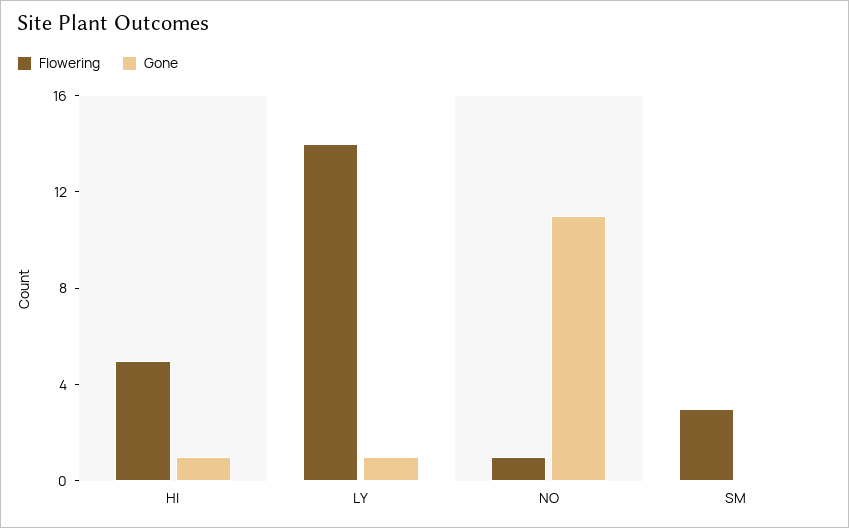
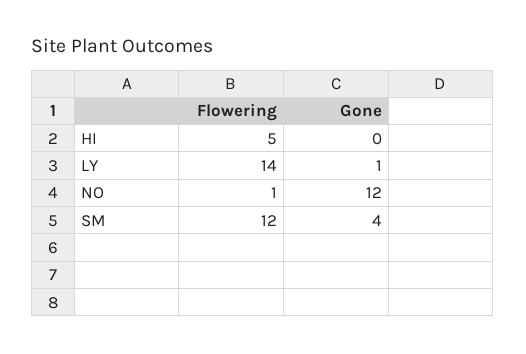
Gone, HI: 1 -> 0
Gone, NO: 11 -> 12
Flowering, SM: 3 -> 12
Gone, SM: 0 -> 4

